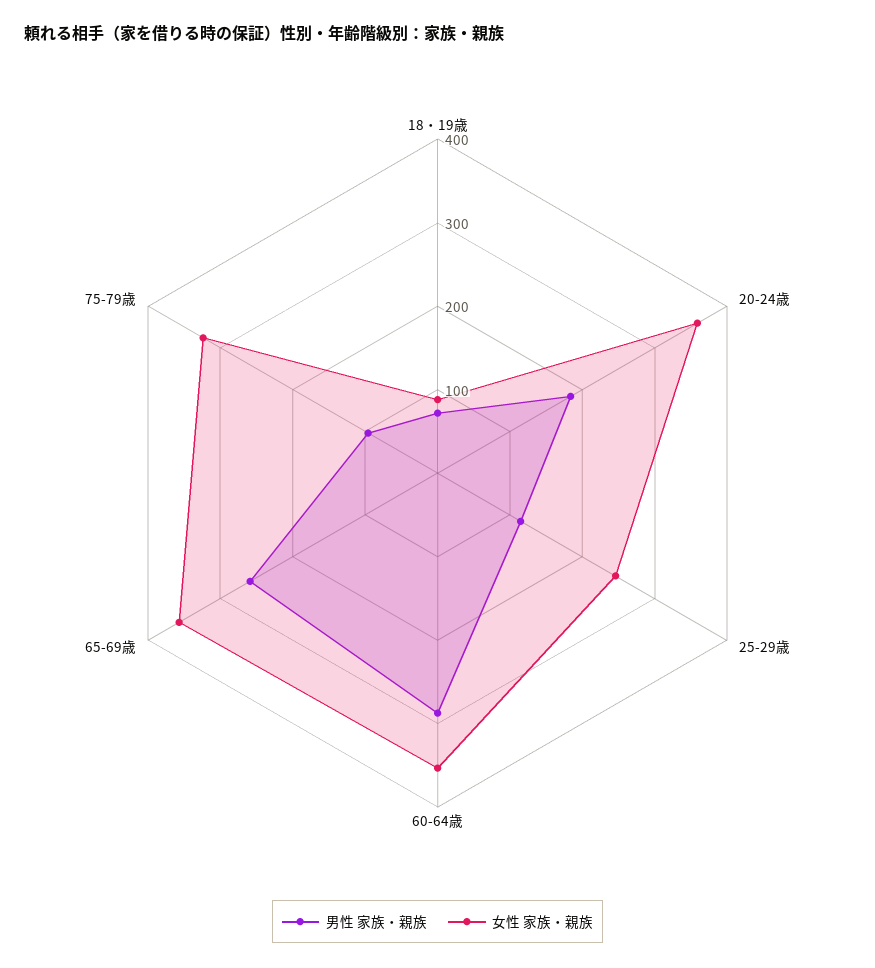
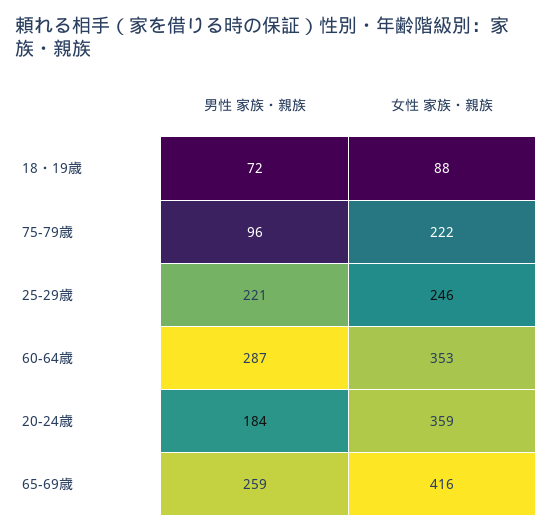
男性 家族・親族, 25-29歳: 120 -> 221
女性 家族・親族, 65-69歳: 360 -> 416
女性 家族・親族, 75-79歳: 320 -> 222

